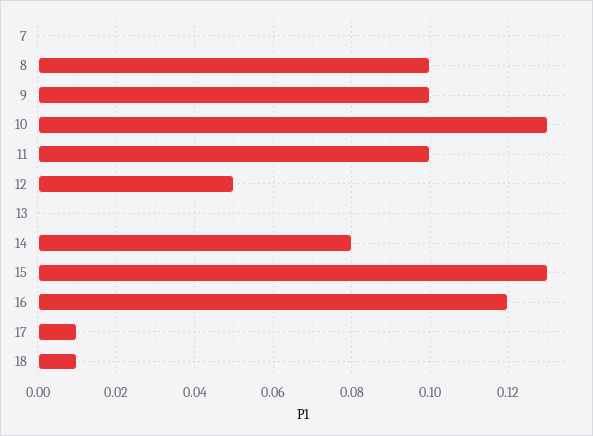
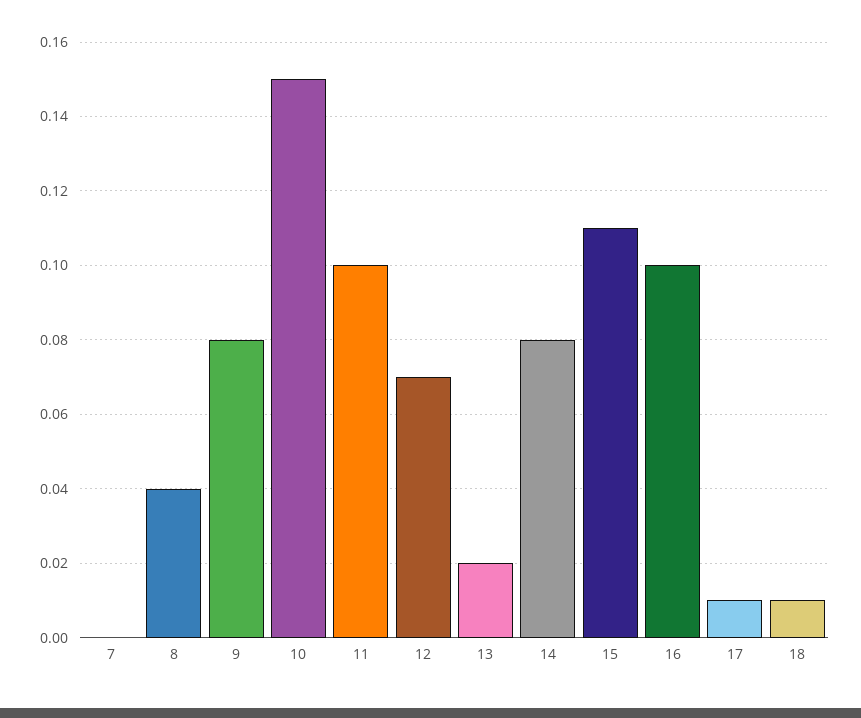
8: 0.1 -> 0.04
9: 0.1 -> 0.08
10: 0.13 -> 0.15
12: 0.05 -> 0.07
13: 0 -> 0.02
15: 0.13 -> 0.11
16: 0.12 -> 0.1

